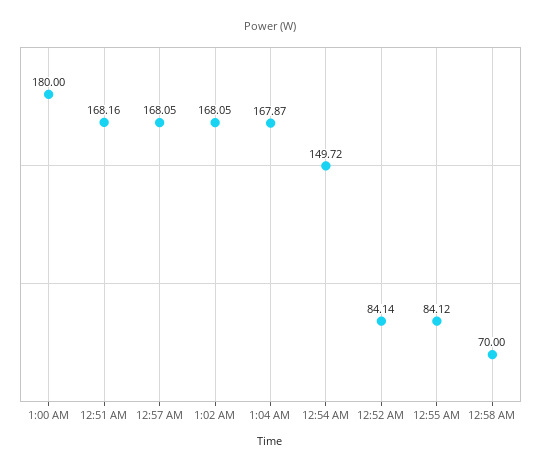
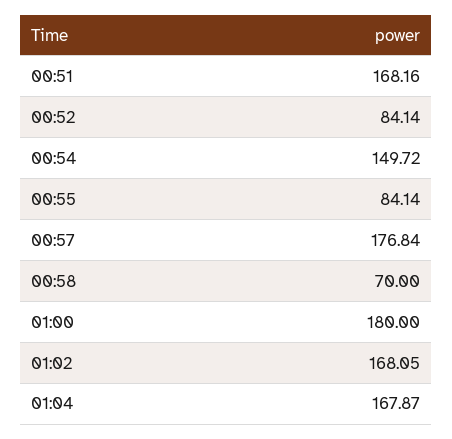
12:57 AM: 168.05 -> 176.84
12:55 AM: 84.12 -> 84.14

